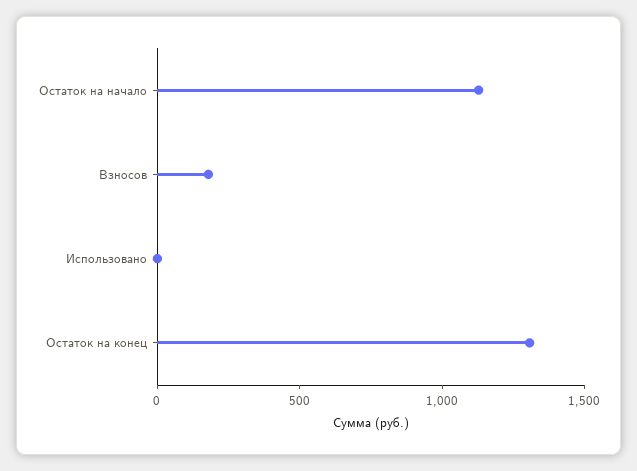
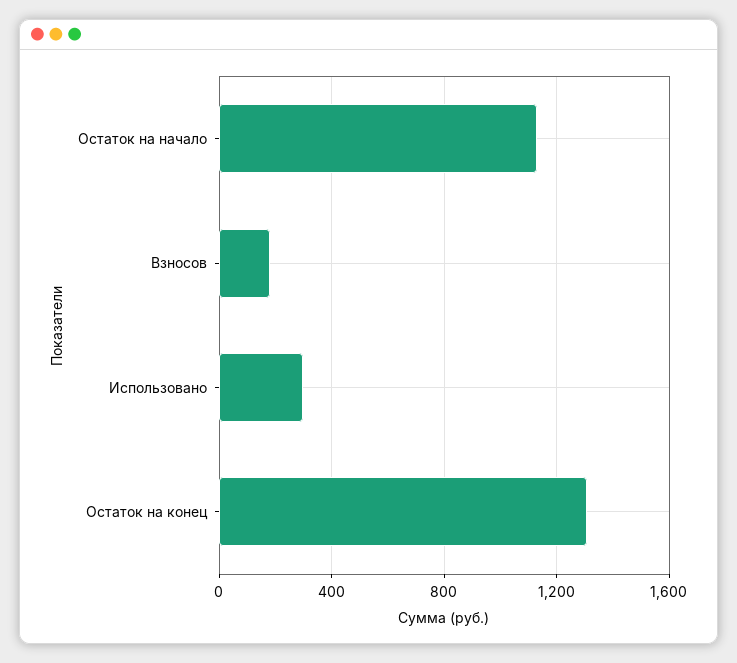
Использовано: 0 -> 300

